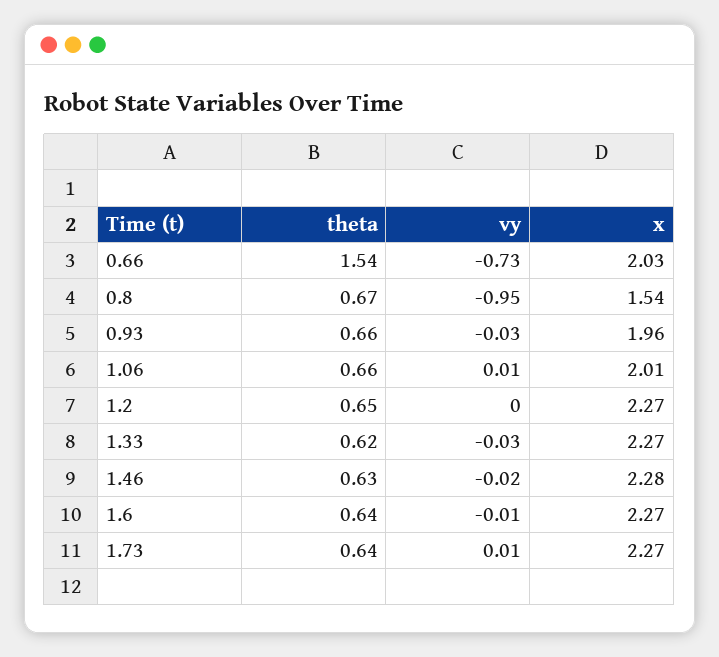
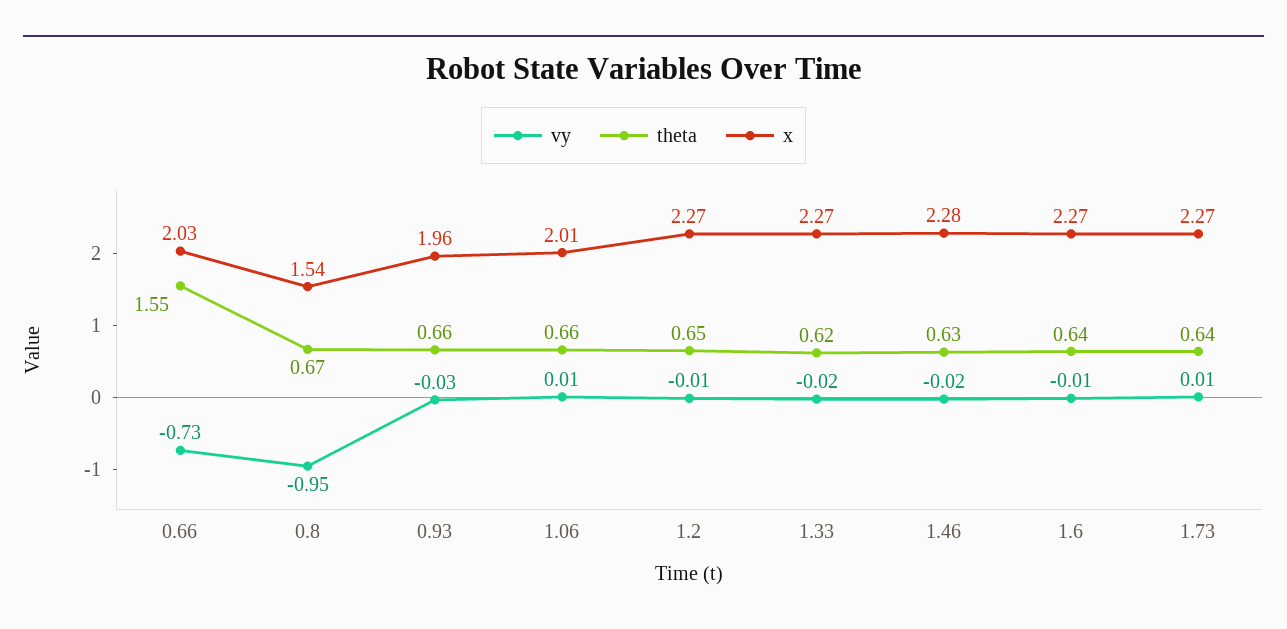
theta, 0.66: 1.54 -> 1.55
vy, 1.2: 0 -> -0.01
vy, 1.33: -0.03 -> -0.02

